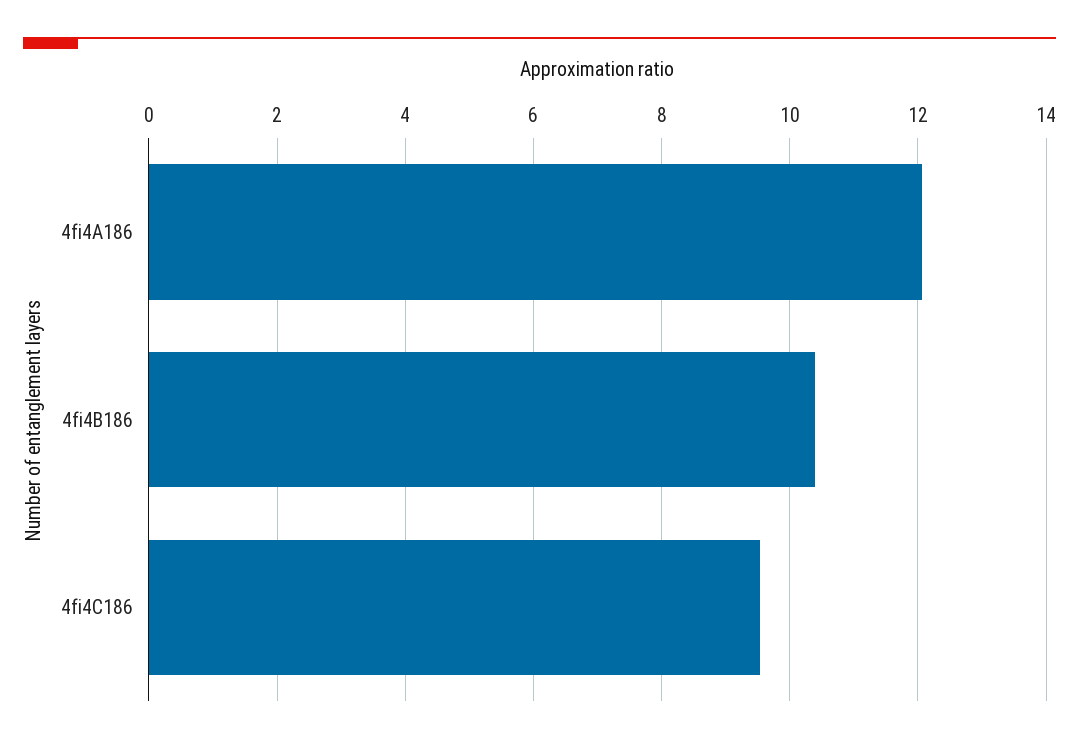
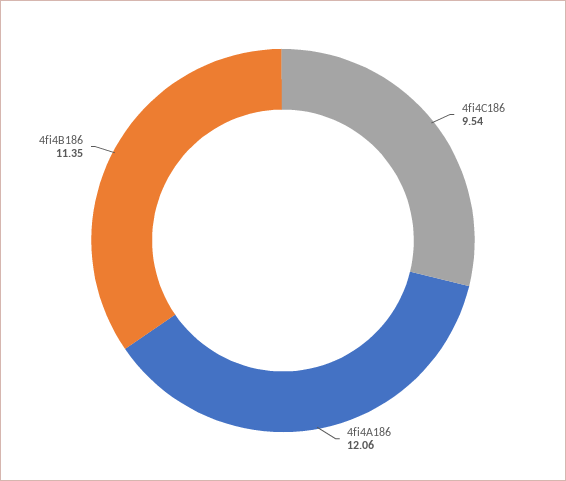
4fi4B186: 10.4 -> 11.35

